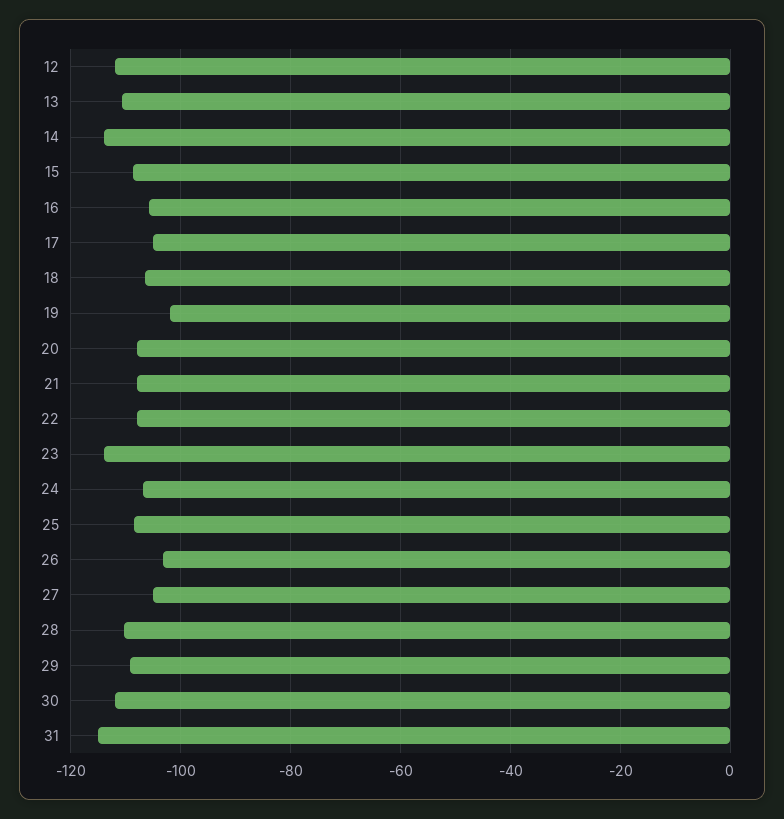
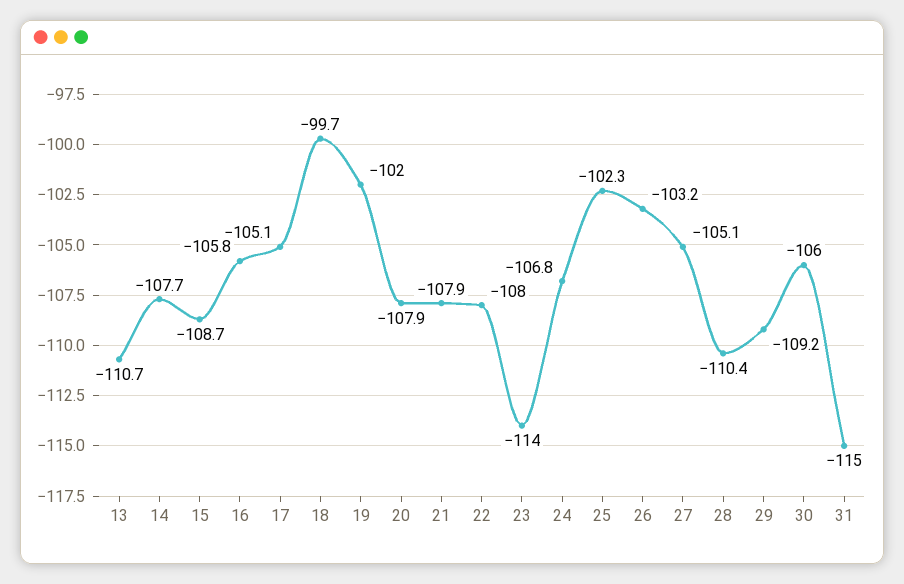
12: -112 -> none
14: -114 -> -107.7
18: -106 -> -99.7
25: -108 -> -102.3
30: -112 -> -106

